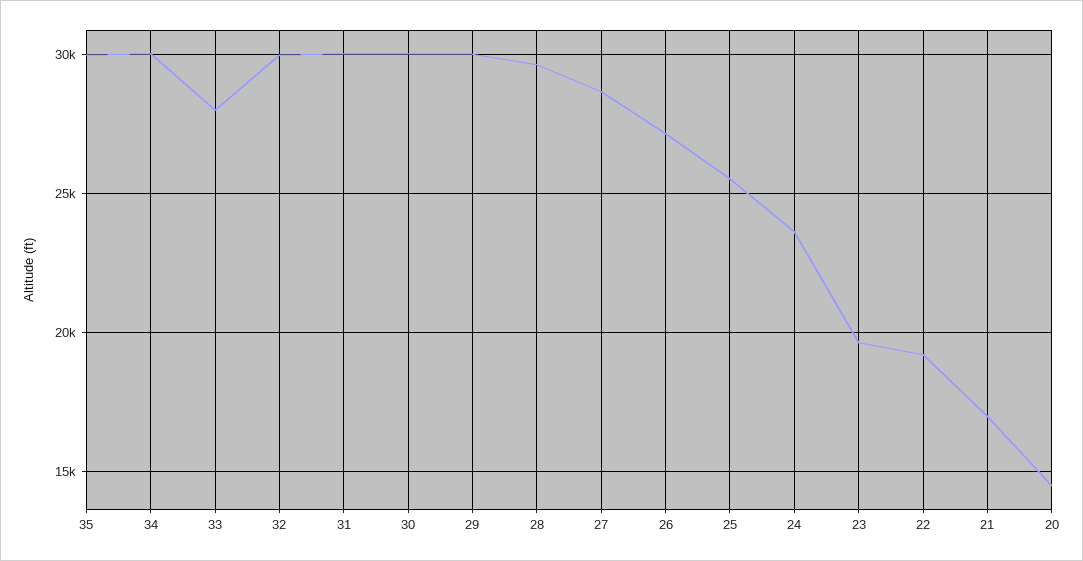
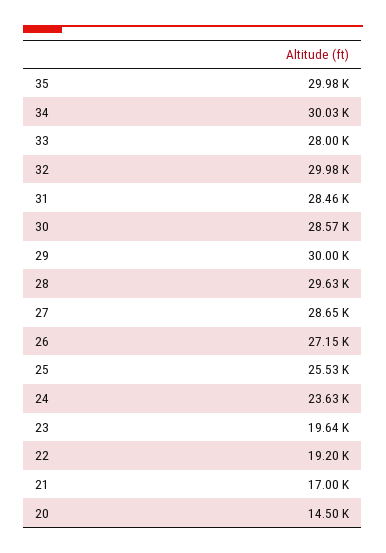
31: 30000 -> 28460
30: 30000 -> 28570

